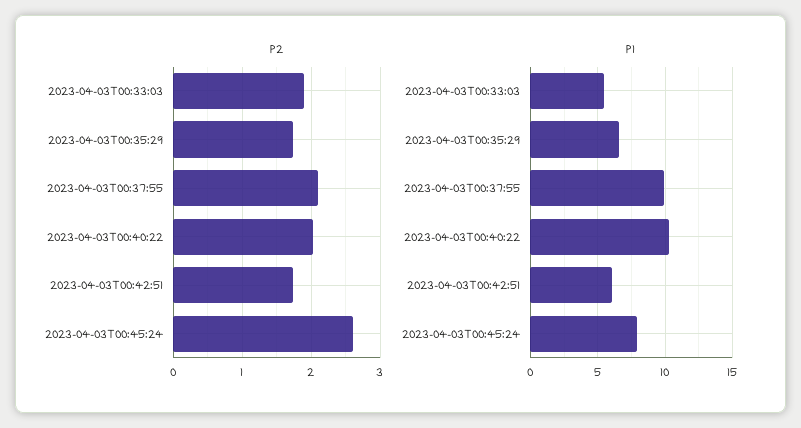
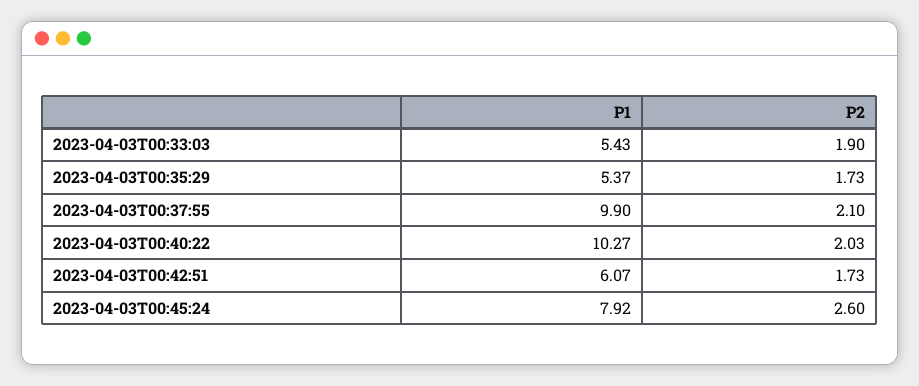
P1, 2023-04-03T00:35:29: 6.5 -> 5.37

